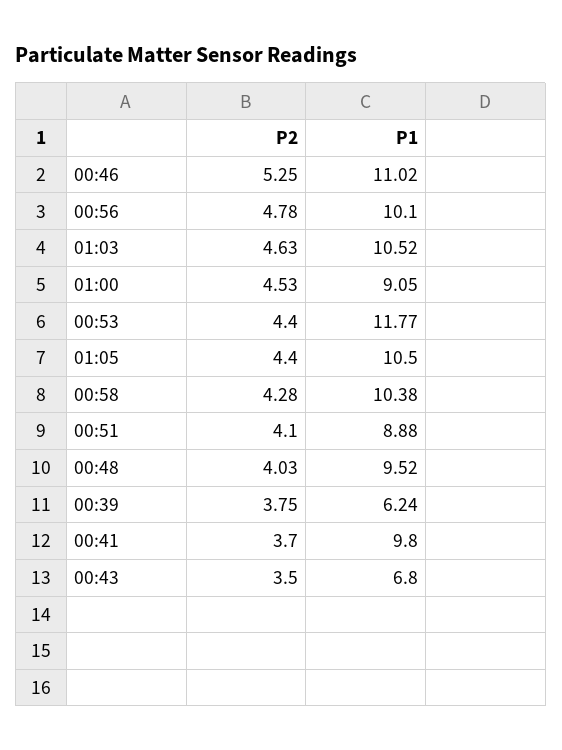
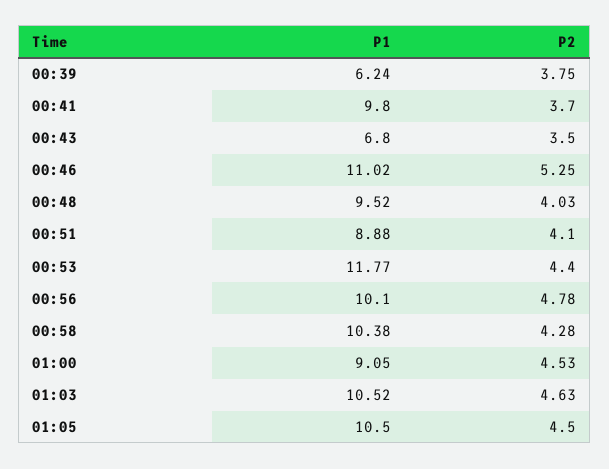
P2, 01:05: 4.4 -> 4.5

